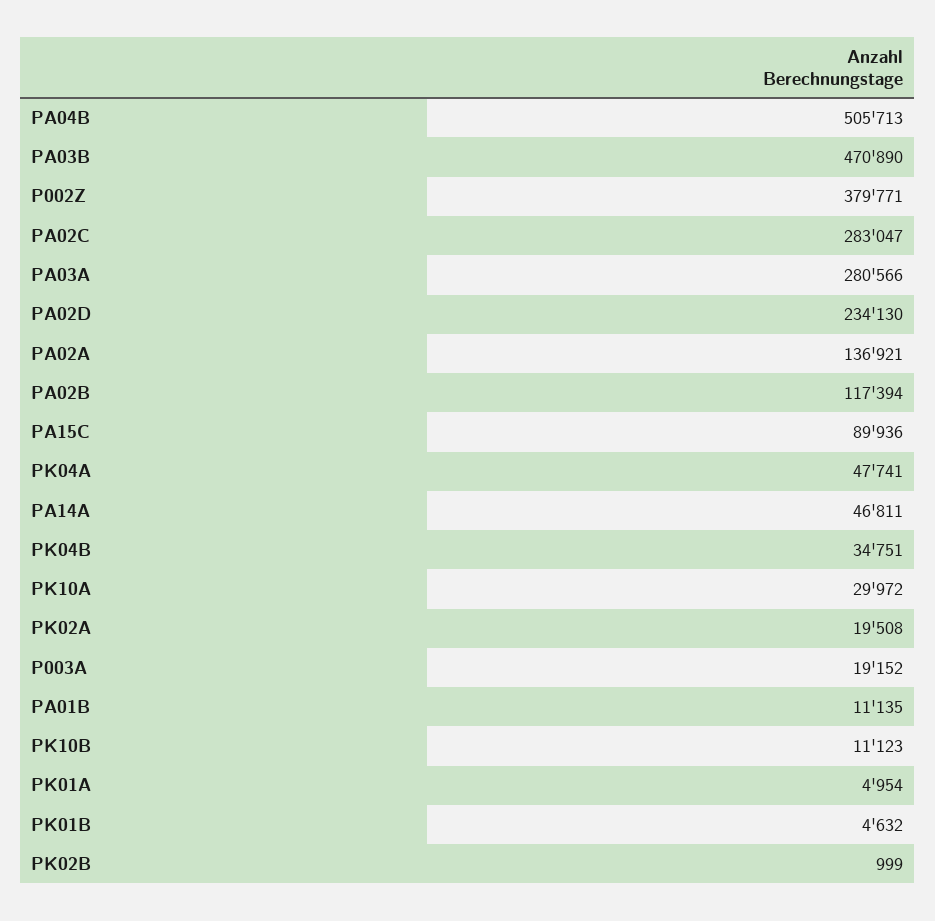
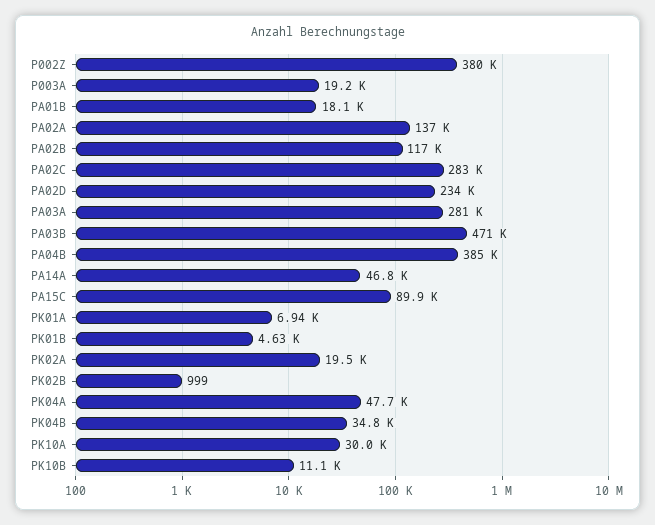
PA04B: 505713 -> 385000
PA01B: 11135 -> 18100
PK01A: 4954 -> 6940

